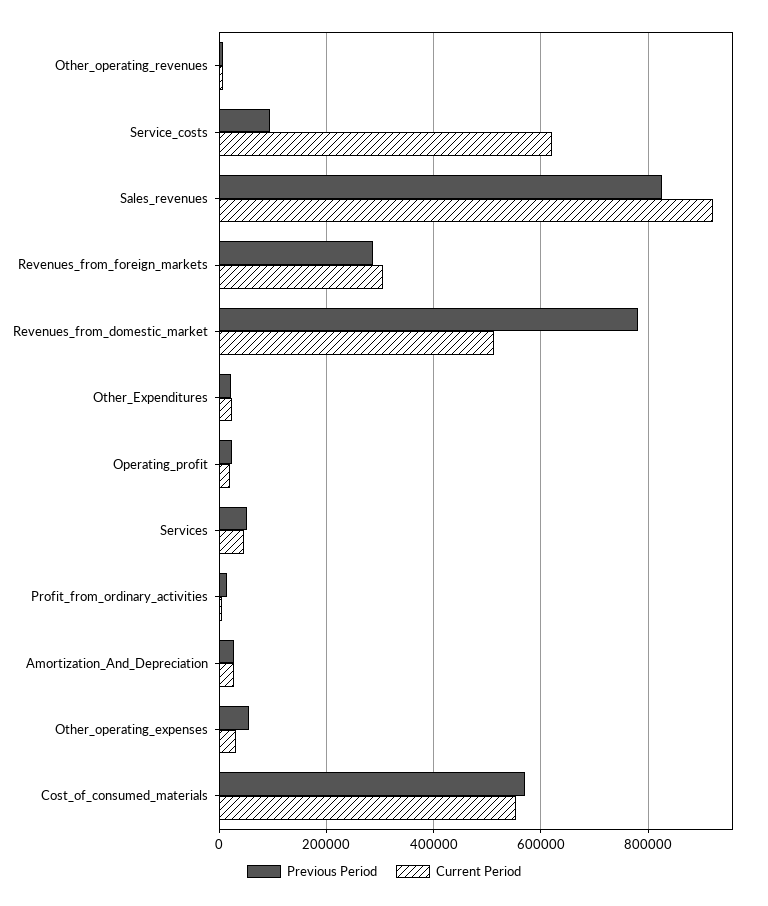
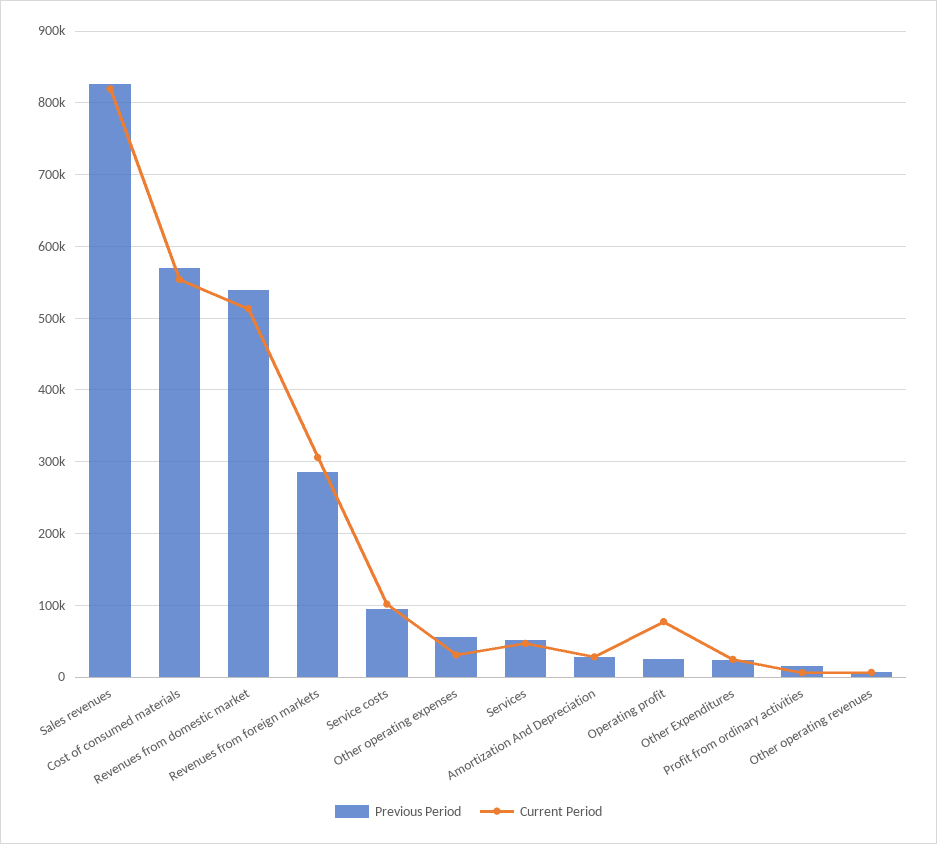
Current Period, Service_costs: 620000 -> 100000
Current Period, Sales_revenues: 920000 -> 820000
Previous Period, Revenues_from_domestic_market: 780000 -> 540000
Current Period, Operating_profit: 20000 -> 80000

